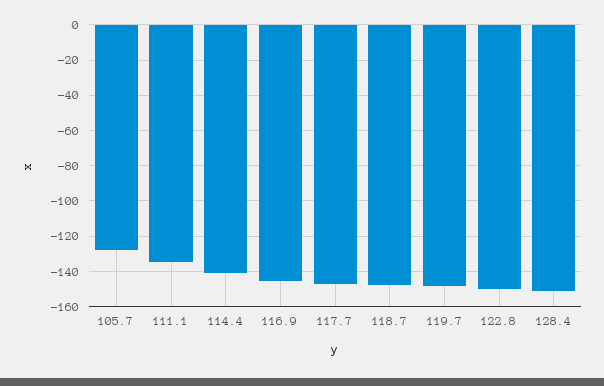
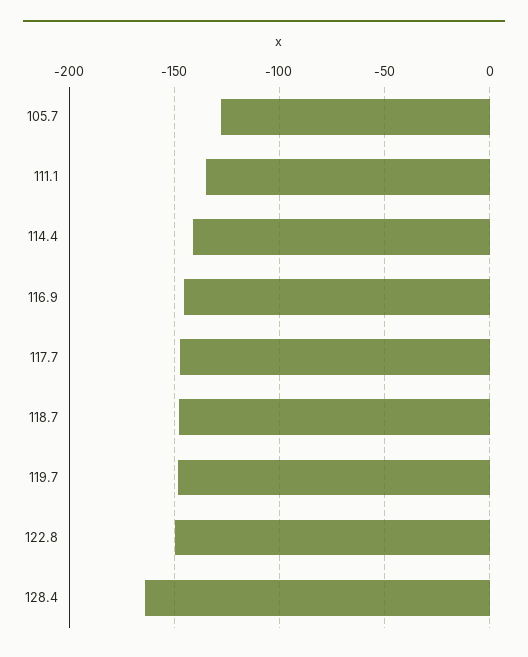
128.4: -150 -> -165

